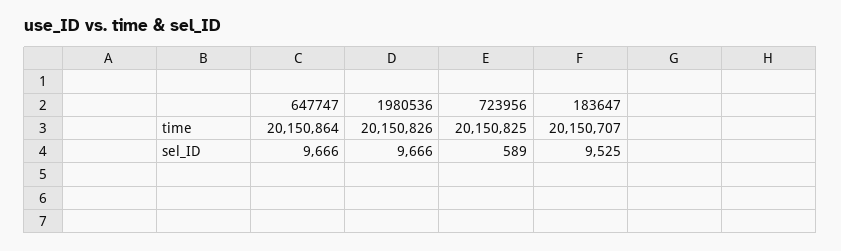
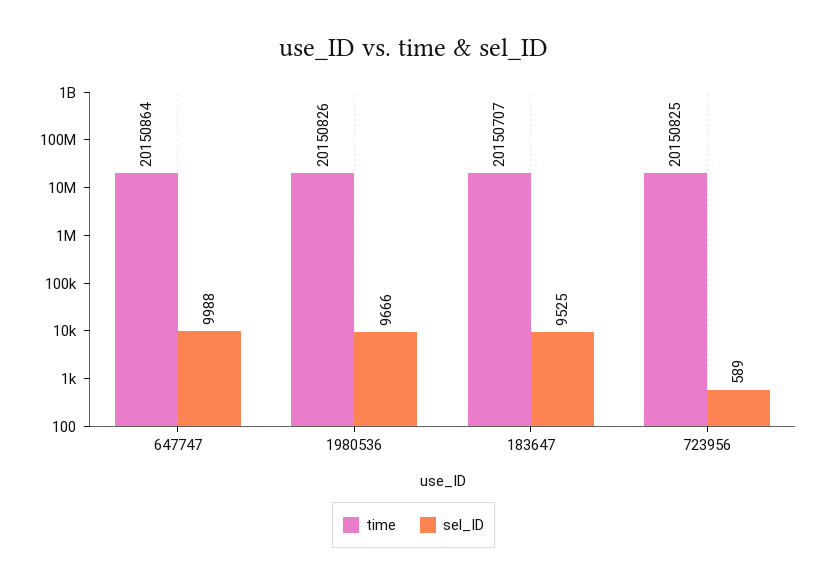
sel_ID, 647747: 9666 -> 9988

